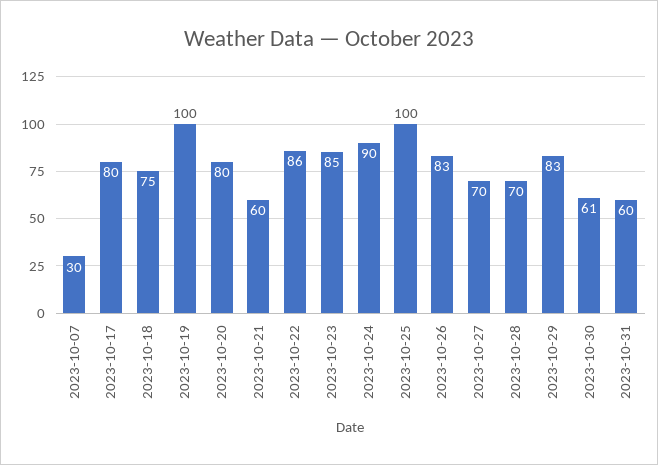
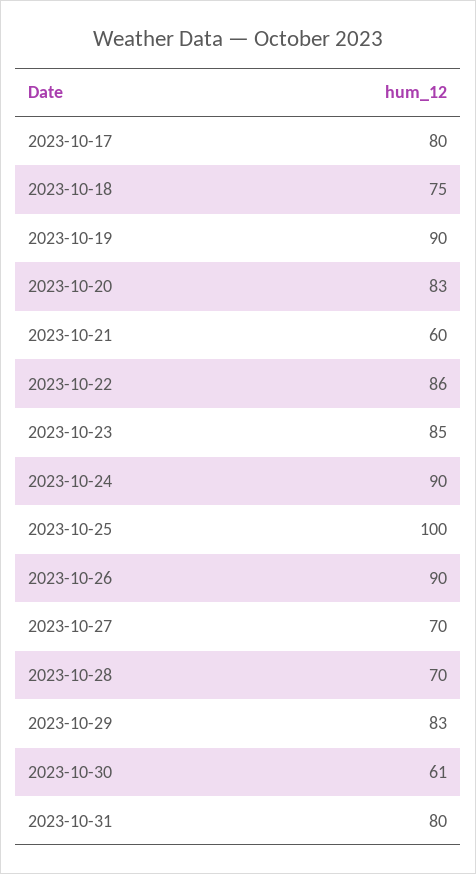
2023-10-07: 30 -> none
2023-10-19: 100 -> 90
2023-10-20: 80 -> 83
2023-10-26: 83 -> 90
2023-10-31: 60 -> 80

